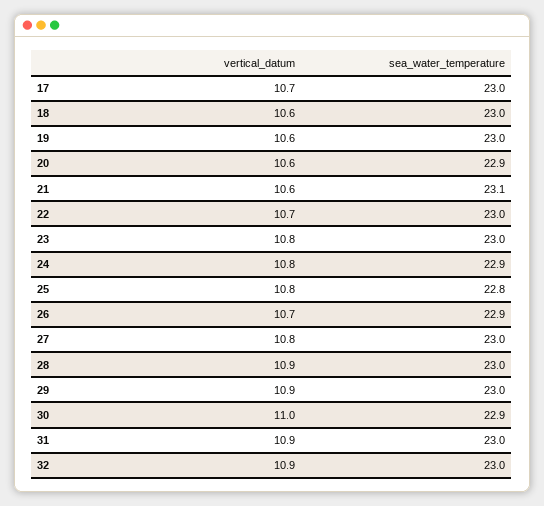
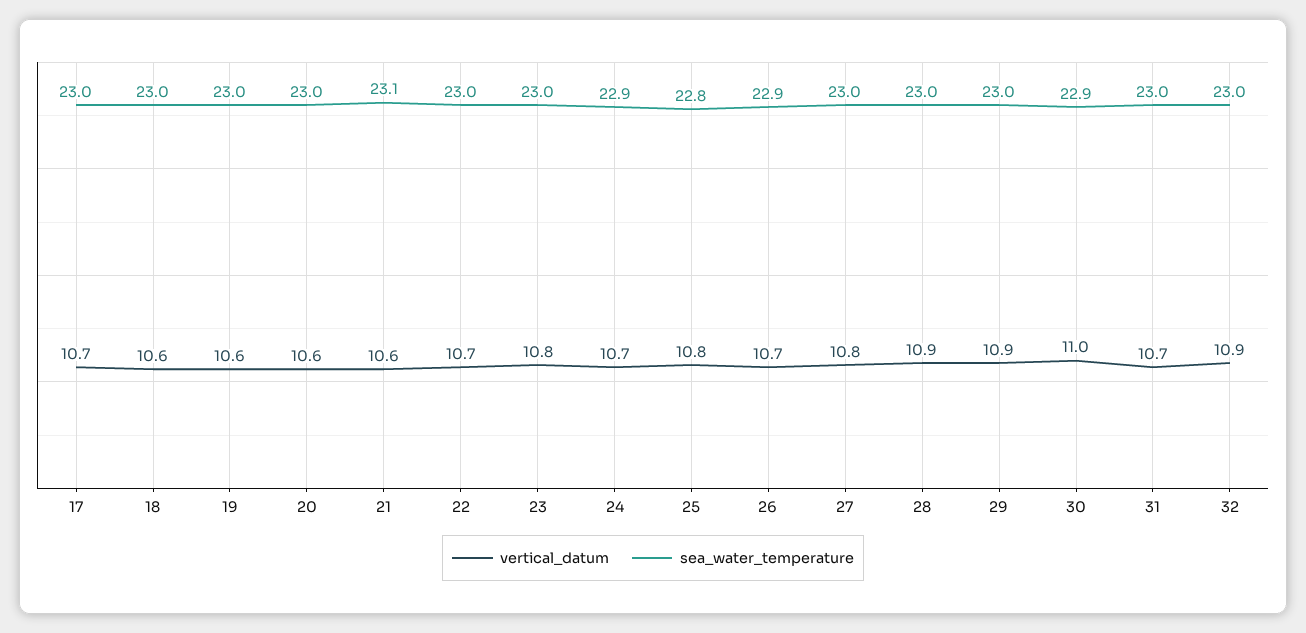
sea_water_temperature, 20: 22.9 -> 23
vertical_datum, 24: 10.8 -> 10.7
vertical_datum, 31: 10.9 -> 10.7

